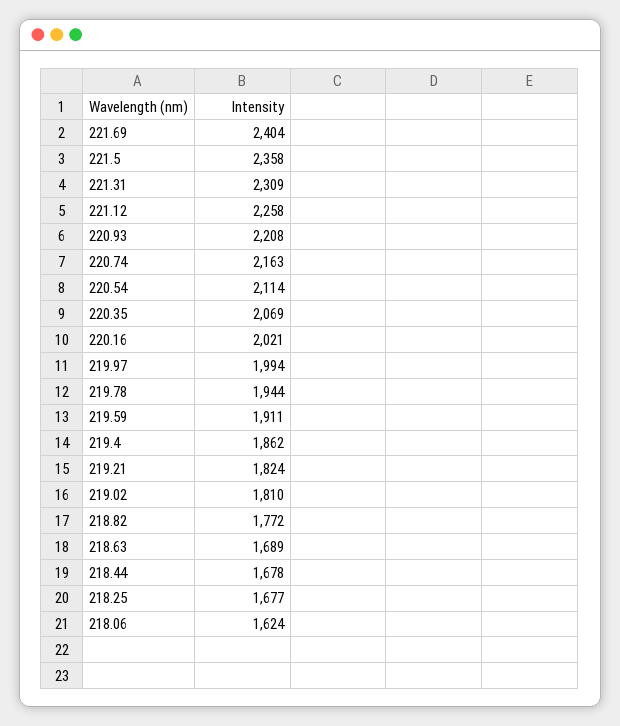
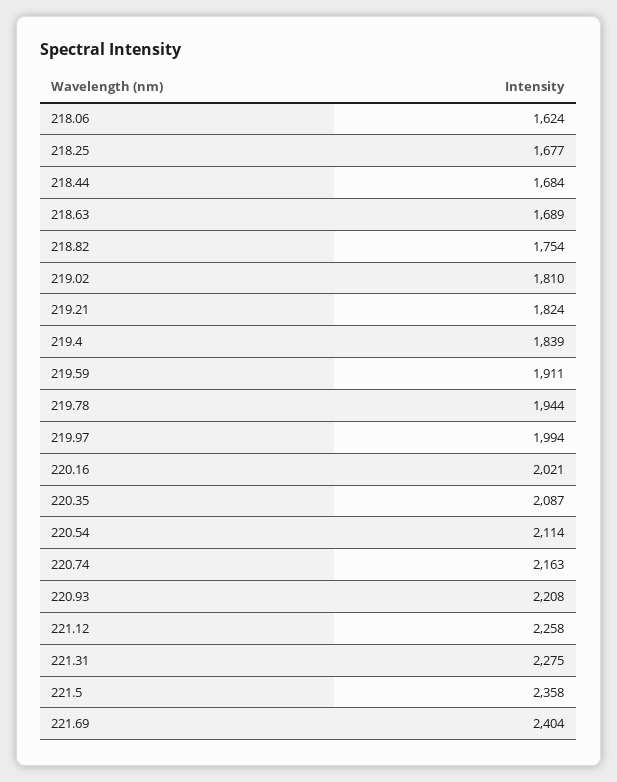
221.31: 2309 -> 2275
220.35: 2069 -> 2087
219.4: 1862 -> 1839
218.82: 1772 -> 1754
218.44: 1678 -> 1684

